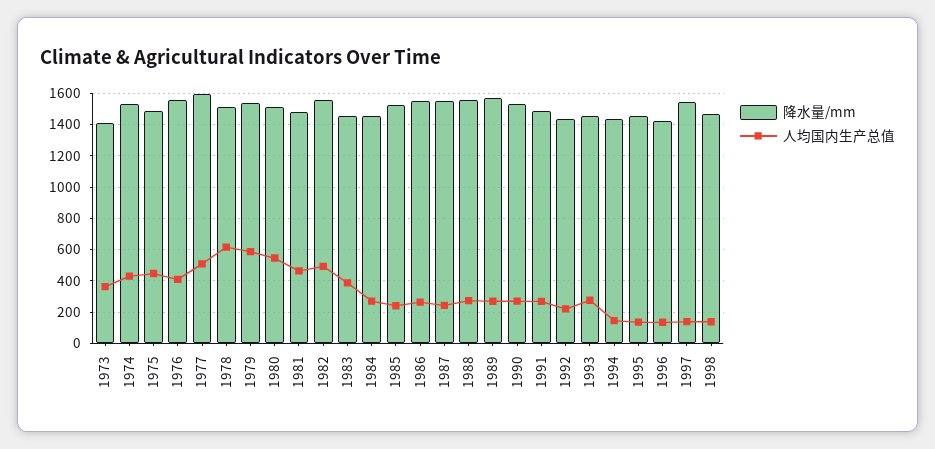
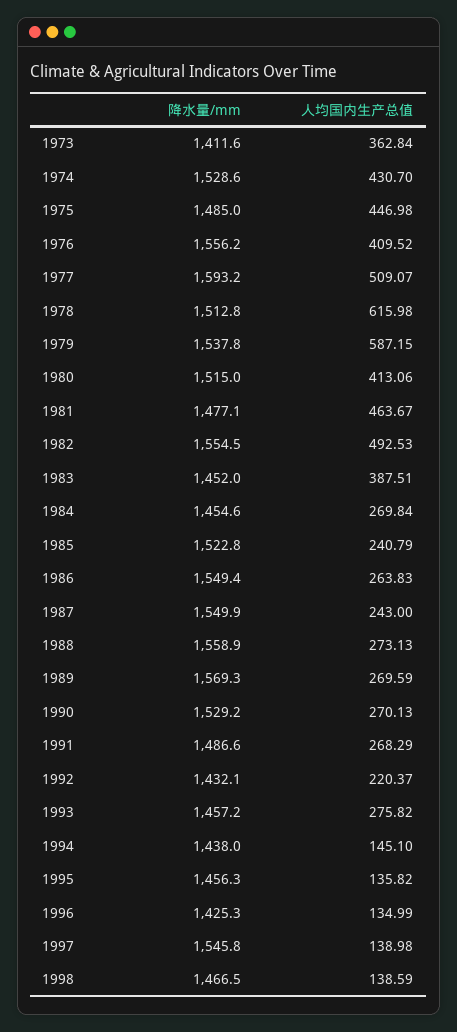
人均国内生产总值, 1980: 550 -> 413.06

